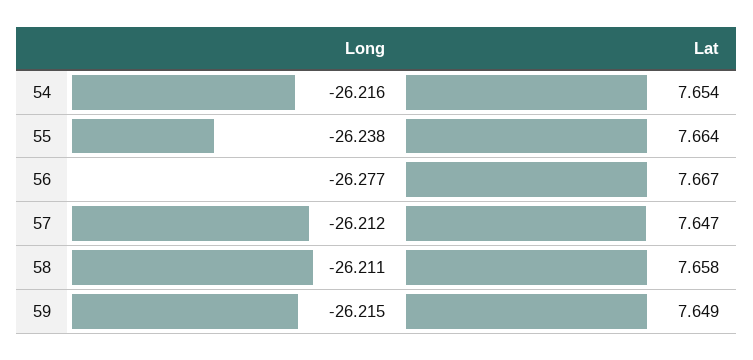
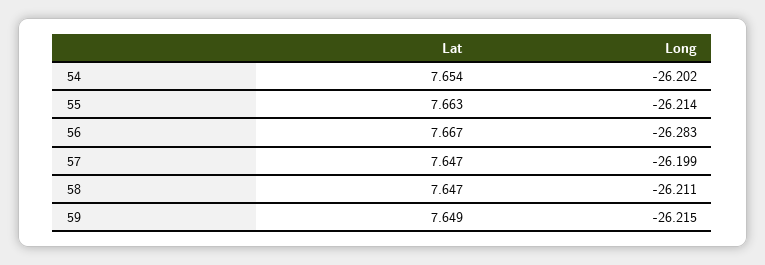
Long, 54: -26.216 -> -26.202
Long, 55: -26.238 -> -26.214
Lat, 55: 7.664 -> 7.663
Long, 56: -26.277 -> -26.283
Long, 57: -26.212 -> -26.199
Lat, 58: 7.658 -> 7.647

